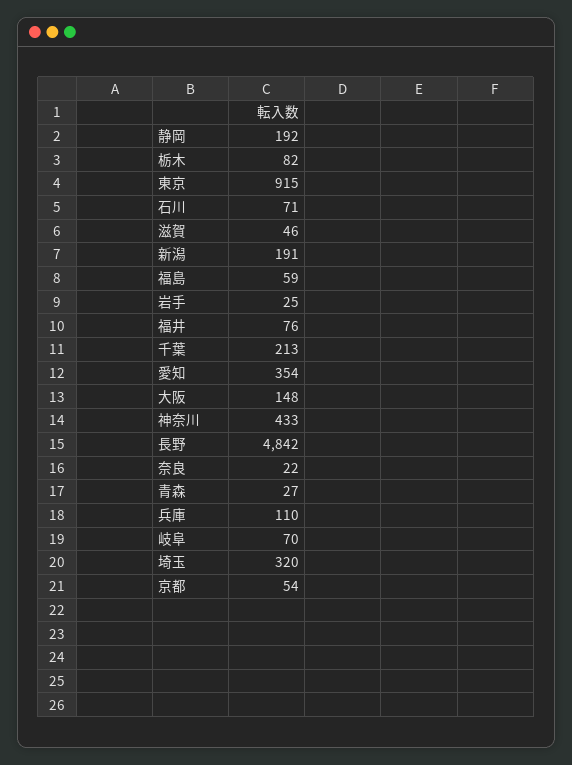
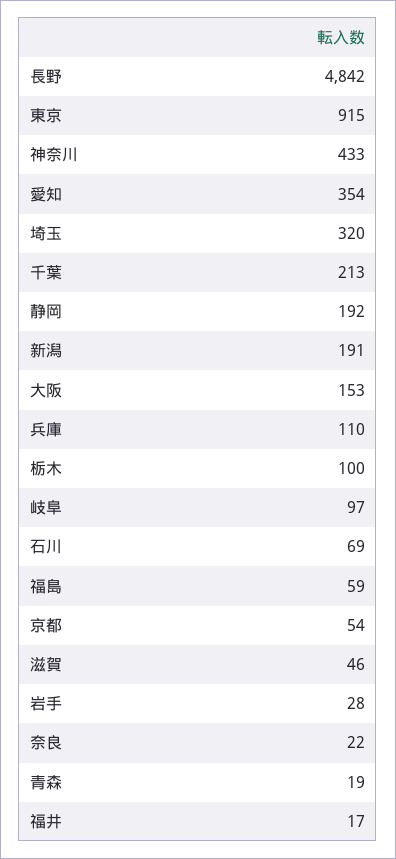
栃木: 82 -> 100
石川: 71 -> 69
岩手: 25 -> 28
福井: 76 -> 17
大阪: 148 -> 153
青森: 27 -> 19
岐阜: 70 -> 97

